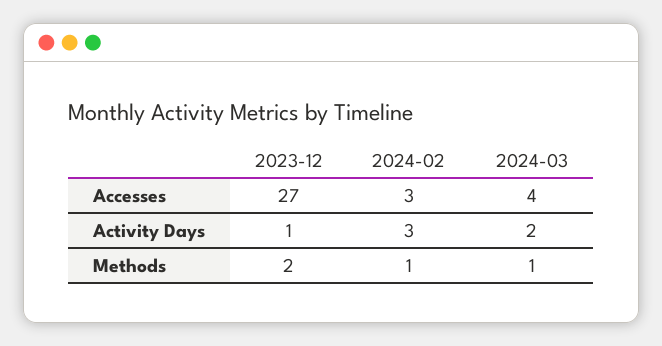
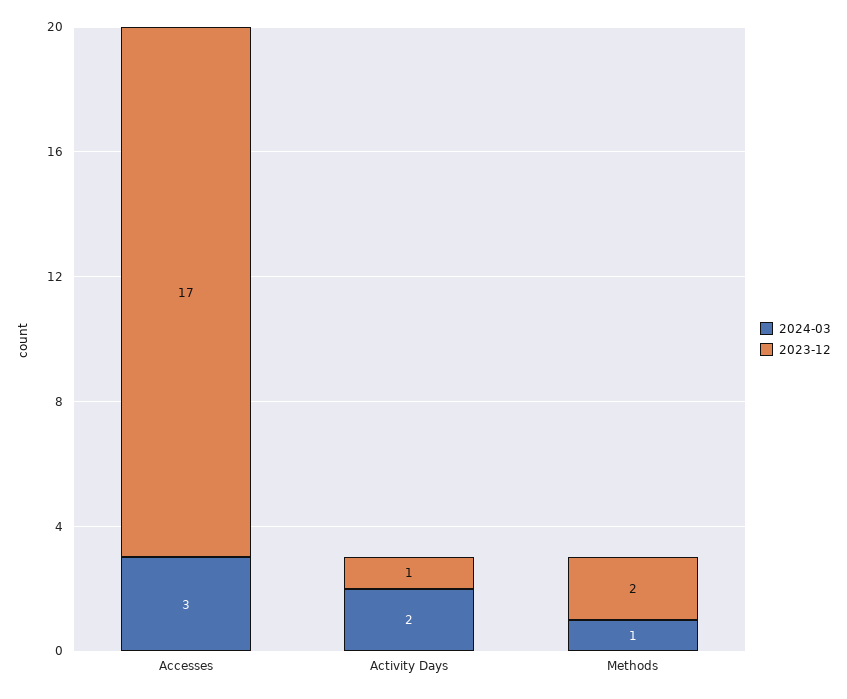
2023-12, Accesses: 27 -> 17
2024-02, Accesses: 3 -> none
2024-03, Accesses: 4 -> 3
2024-02, Activity Days: 3 -> none
2024-02, Methods: 1 -> none

